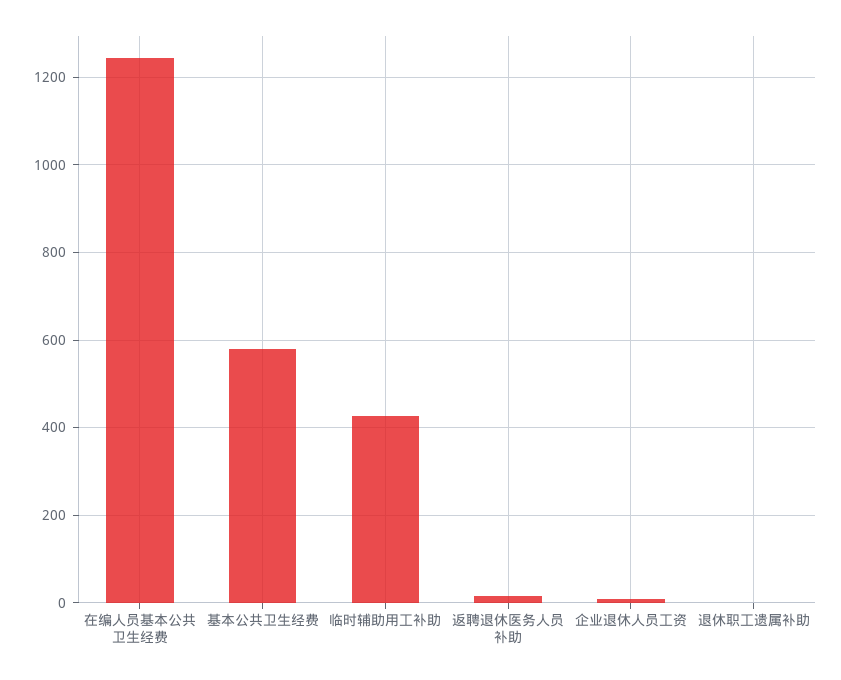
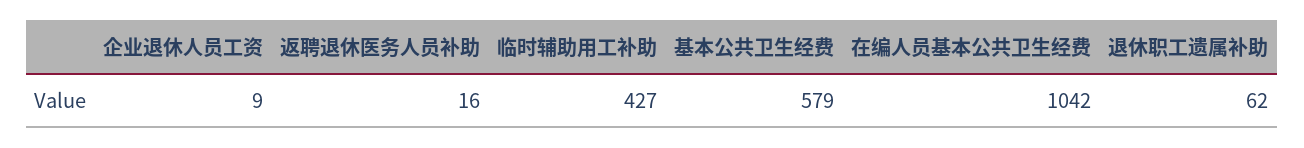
在编人员基本公共卫生经费: 1240 -> 1042
退休职工遗属补助: 0 -> 62

